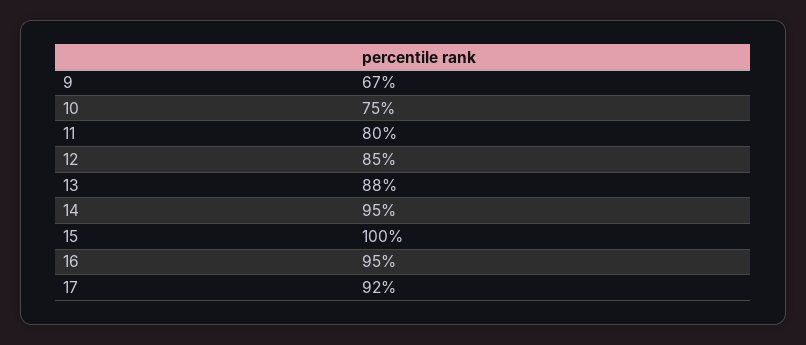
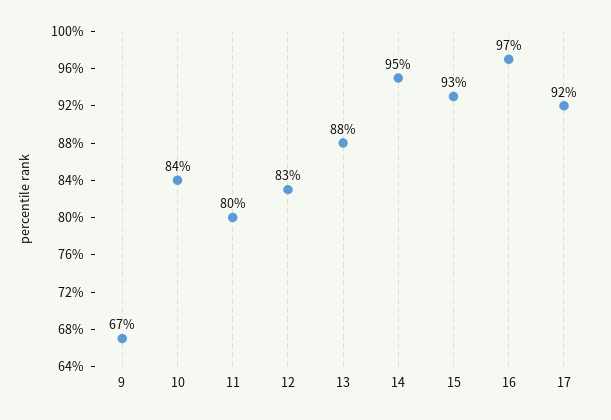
10: 75 -> 84
12: 85 -> 83
15: 100 -> 93
16: 95 -> 97

